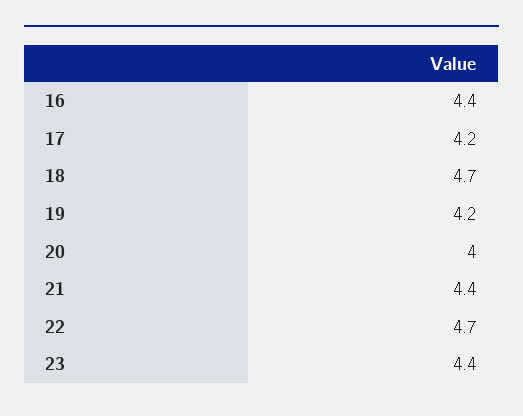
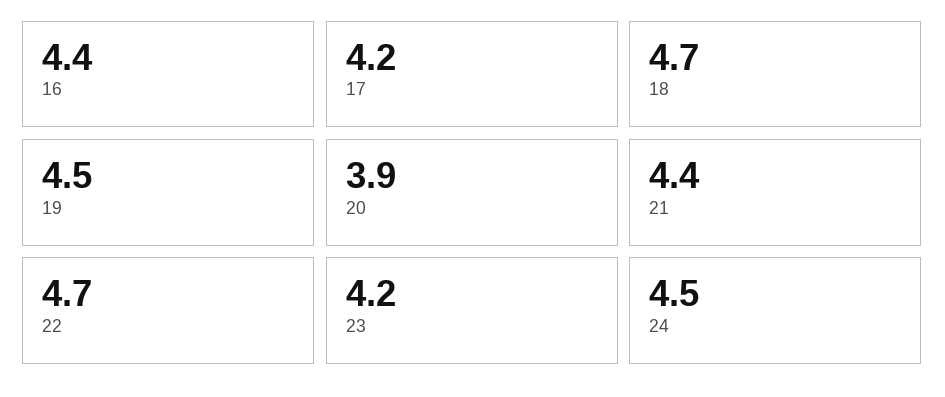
19: 4.2 -> 4.5
20: 4 -> 3.9
23: 4.4 -> 4.2
24: none -> 4.5

